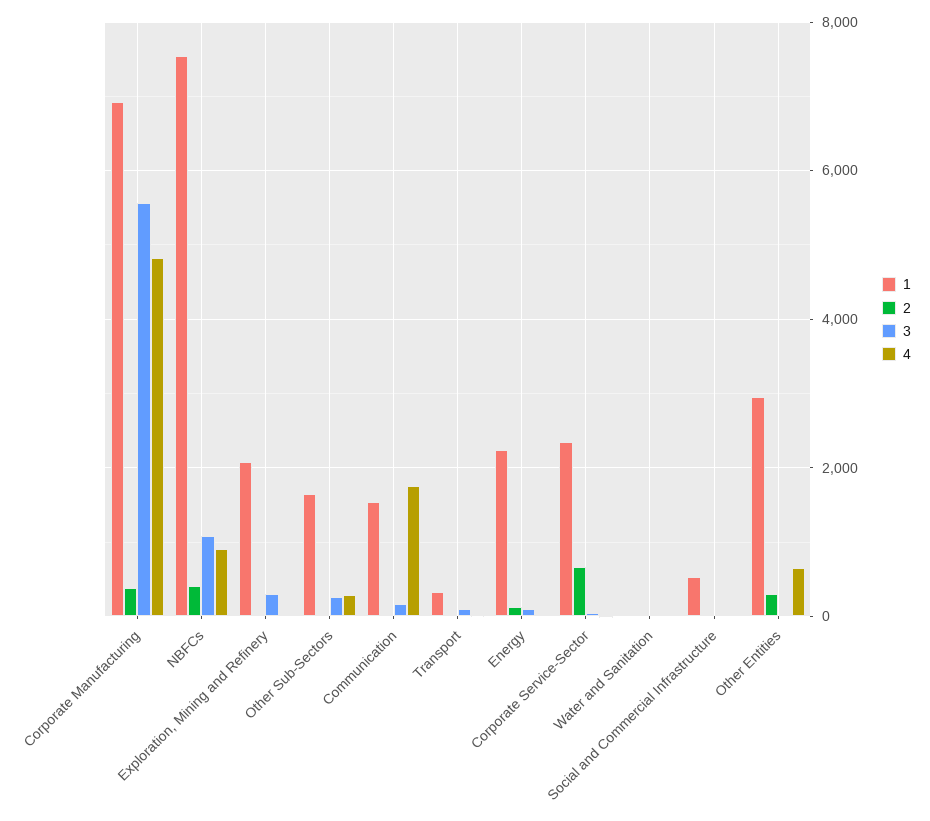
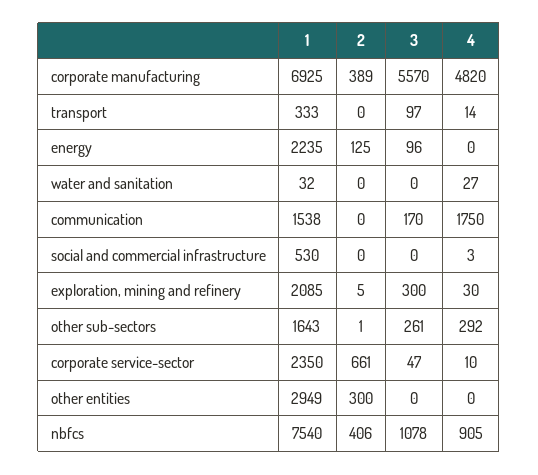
4, Other Entities: 600 -> 0

